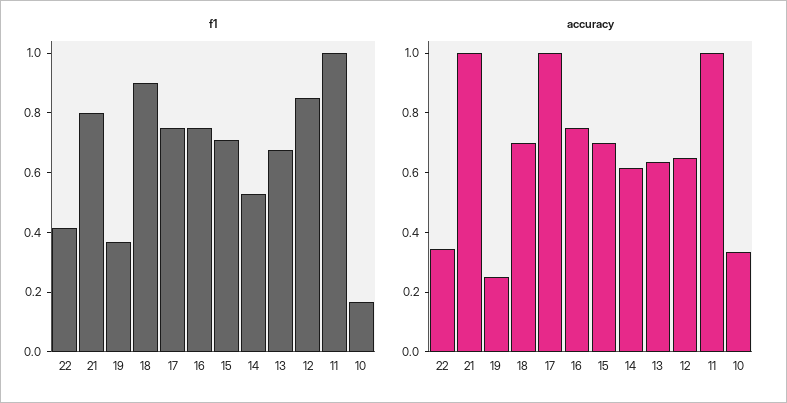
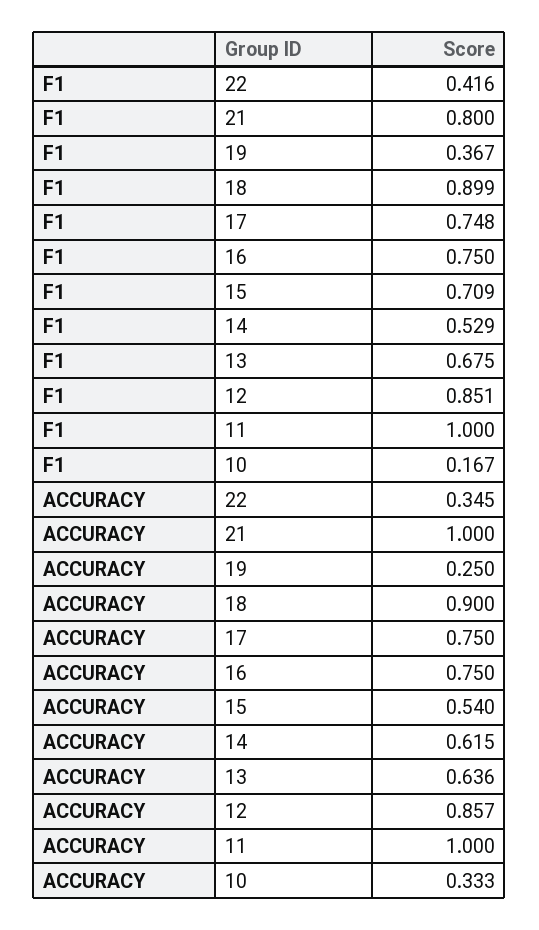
accuracy, 18: 0.7 -> 0.9
accuracy, 17: 1 -> 0.75
accuracy, 15: 0.7 -> 0.54
accuracy, 12: 0.65 -> 0.857

